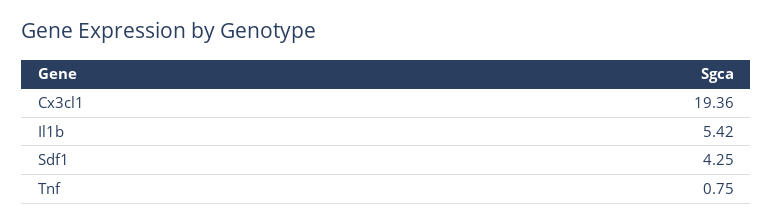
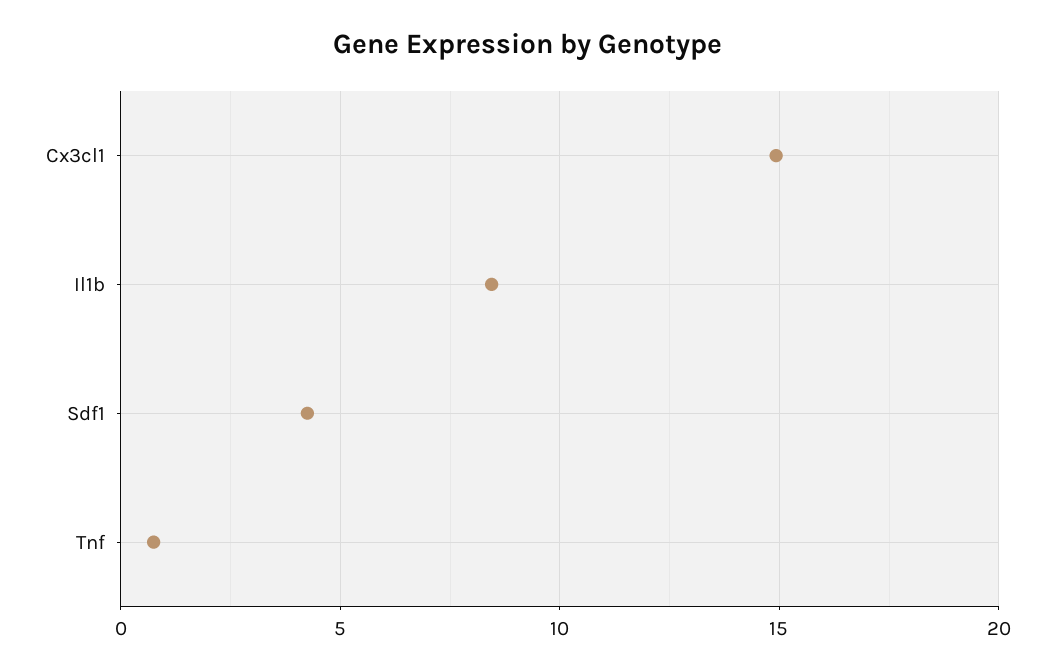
Cx3cl1: 19.36 -> 15
Il1b: 5.42 -> 8.5

